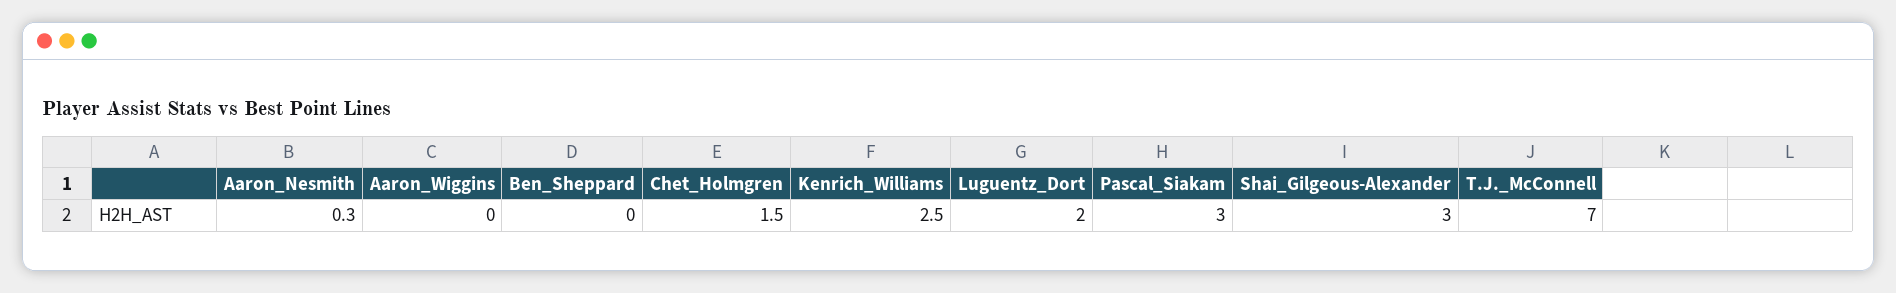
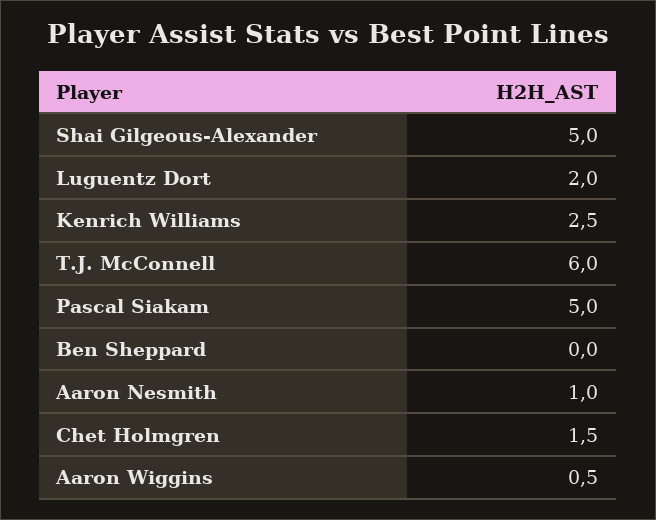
Aaron_Nesmith: 0.3 -> 1
Aaron_Wiggins: 0 -> 0.5
Pascal_Siakam: 3 -> 5
Shai_Gilgeous-Alexander: 3 -> 5
T.J._McConnell: 7 -> 6

